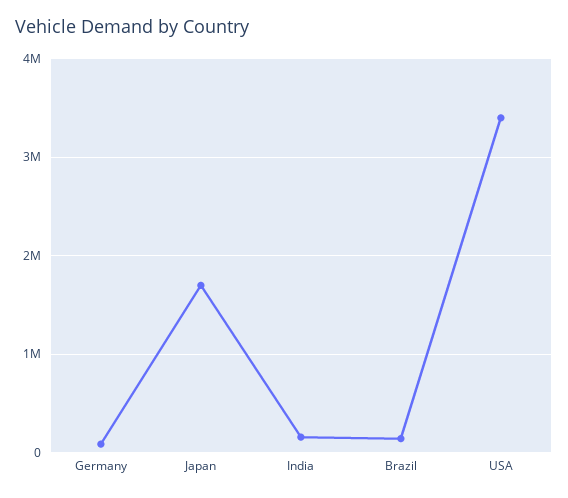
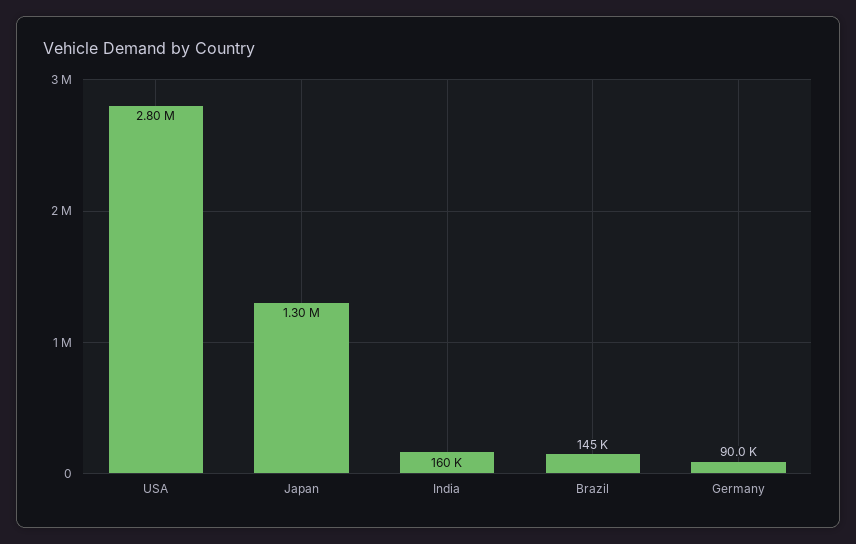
Japan: 1700000 -> 1300000
USA: 3400000 -> 2800000

